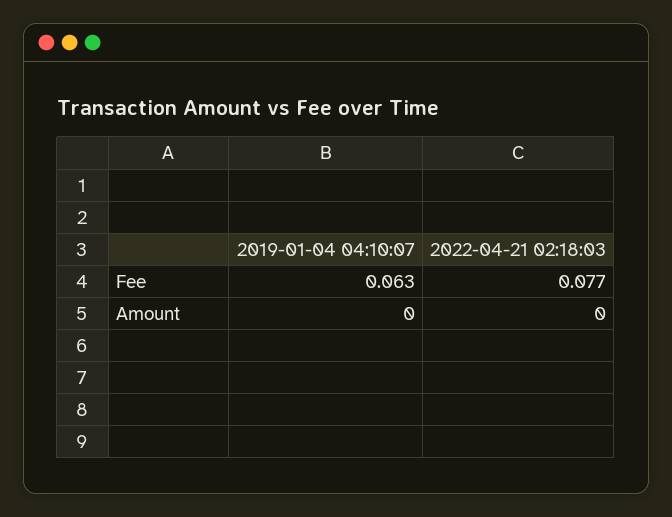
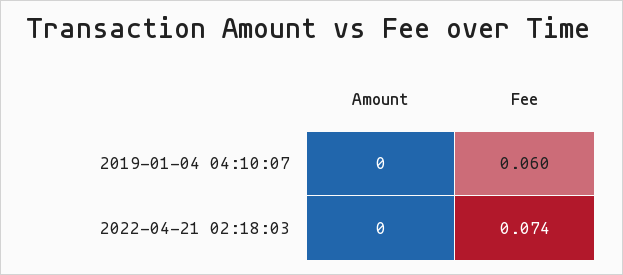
2019-01-04 04:10:07, Fee: 0.063 -> 0.06
2022-04-21 02:18:03, Fee: 0.077 -> 0.074

